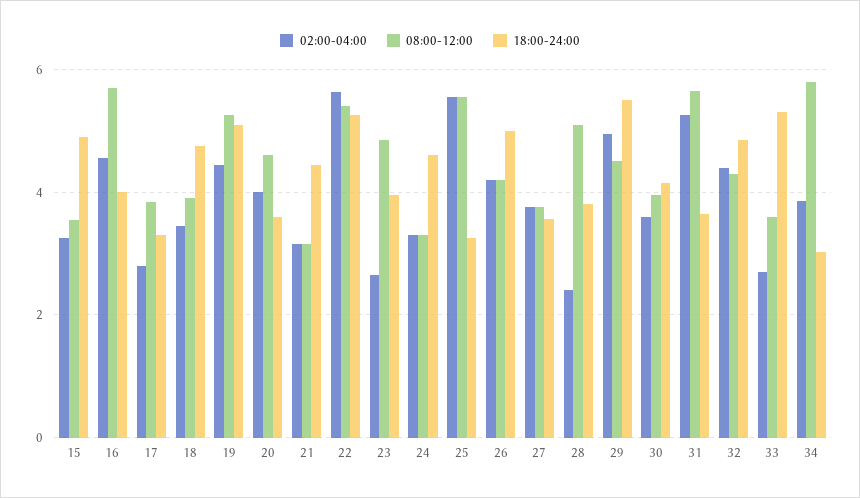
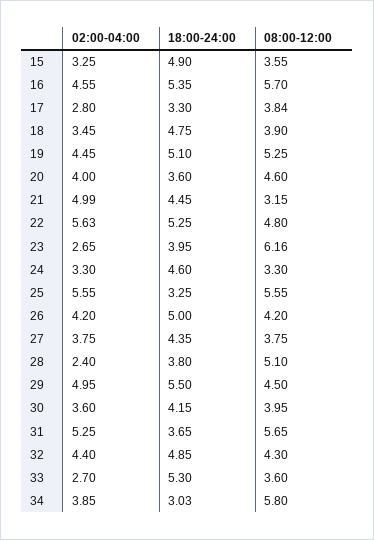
18:00-24:00, 16: 4 -> 5.35
02:00-04:00, 21: 3.2 -> 4.99
08:00-12:00, 22: 5.4 -> 4.8
08:00-12:00, 23: 4.8 -> 6.16
18:00-24:00, 27: 3.6 -> 4.35

